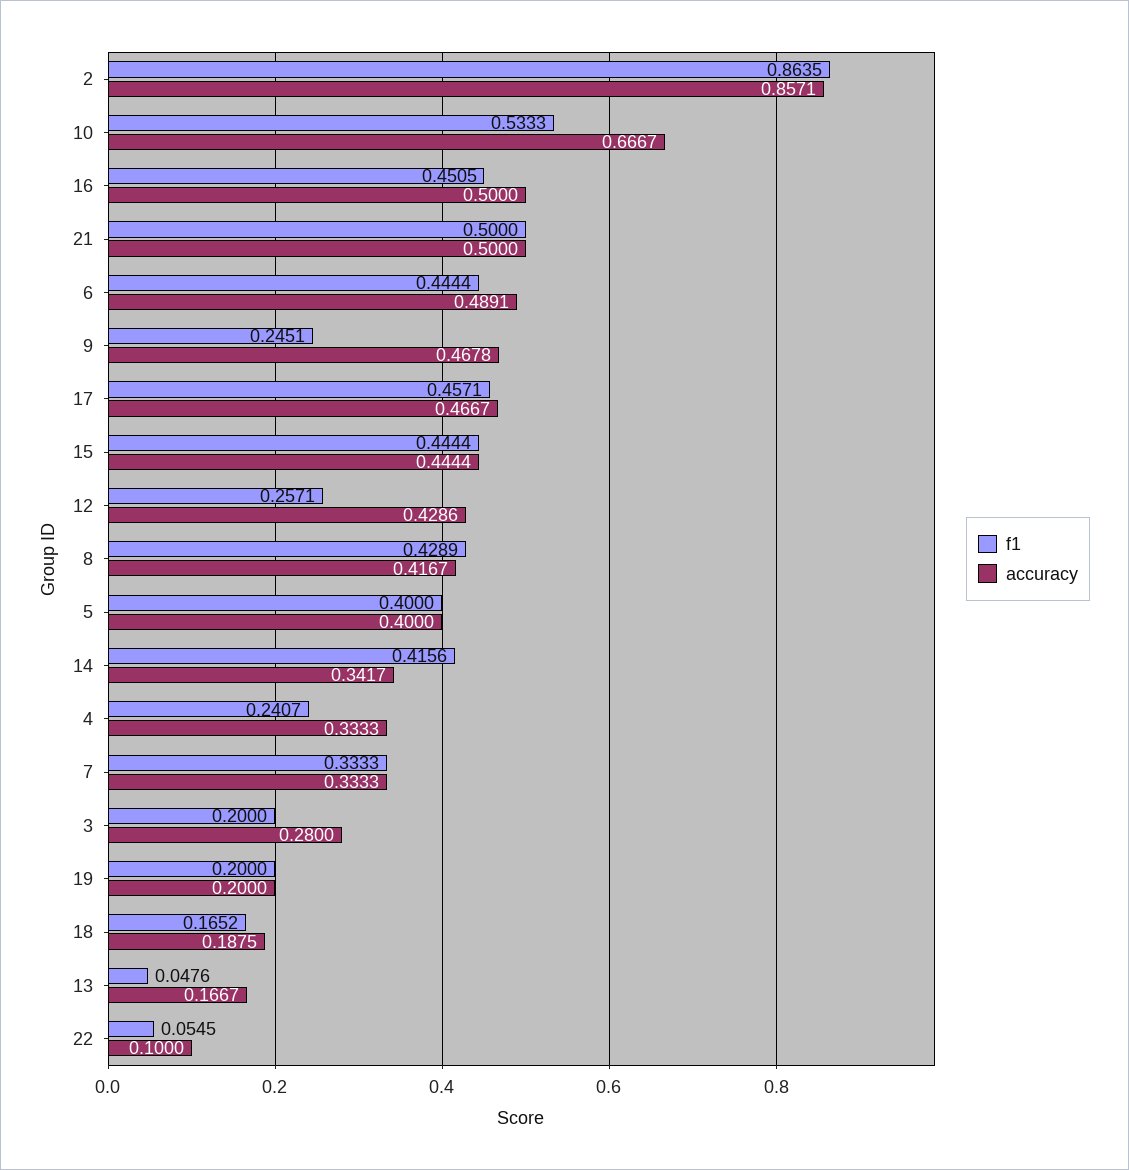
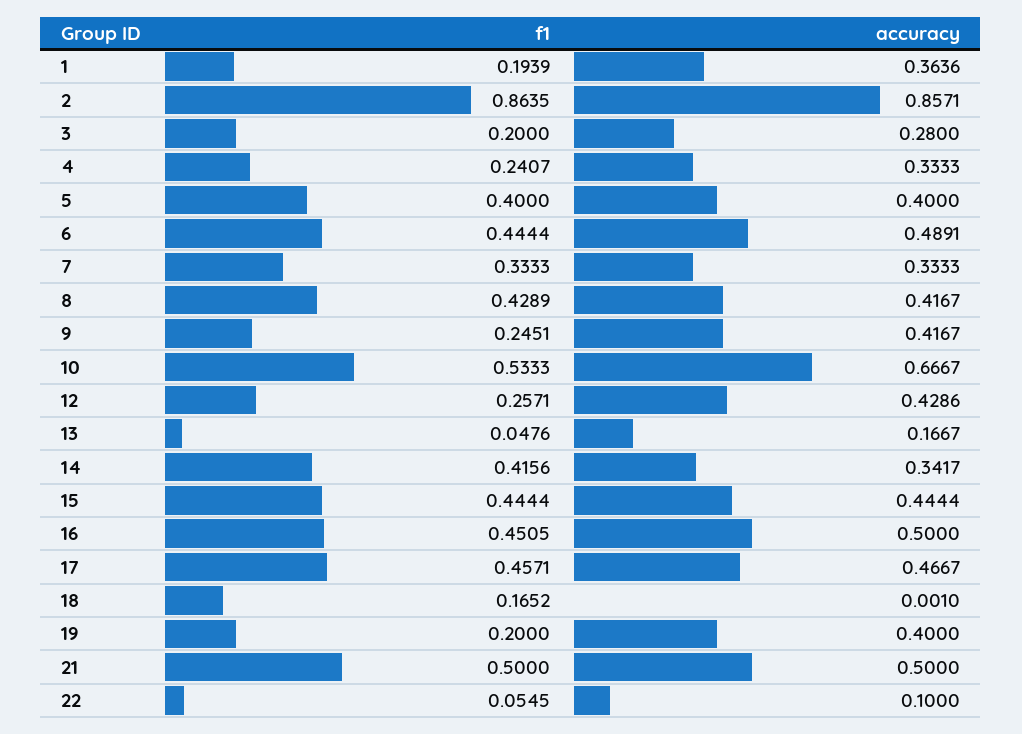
accuracy, 9: 0.4678 -> 0.4167
accuracy, 19: 0.2 -> 0.4
accuracy, 18: 0.1875 -> 0.001
f1, 1: none -> 0.1939
accuracy, 1: none -> 0.3636

